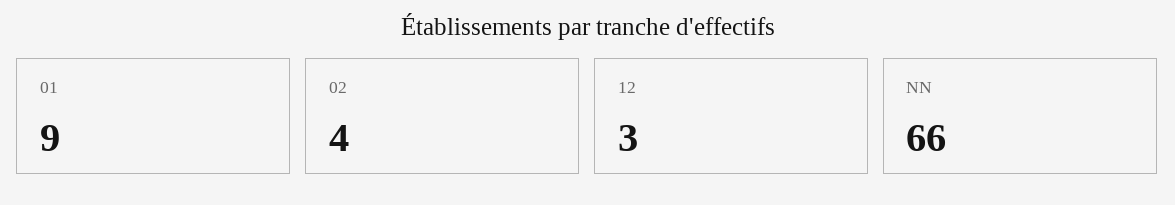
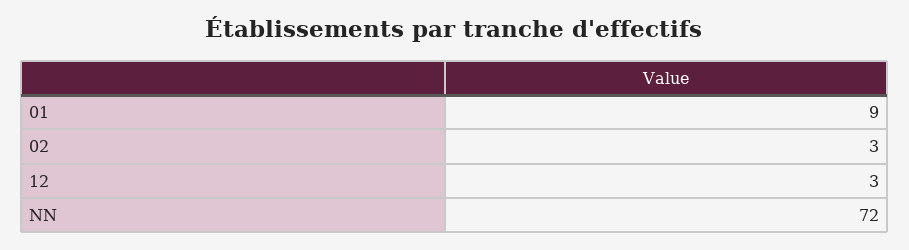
02: 4 -> 3
NN: 66 -> 72

